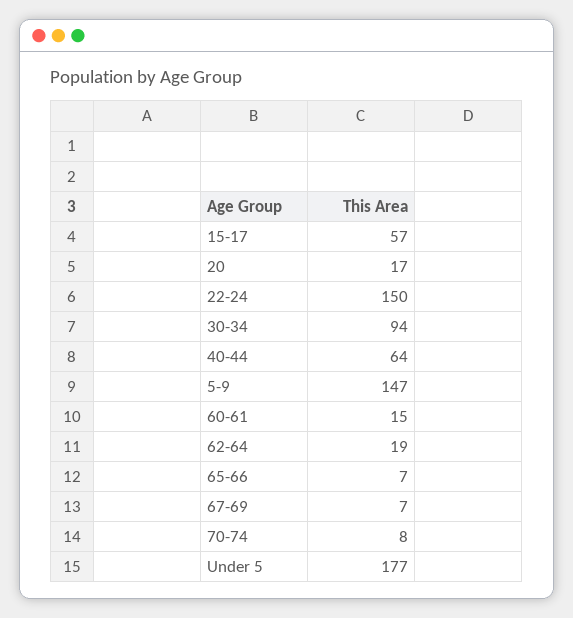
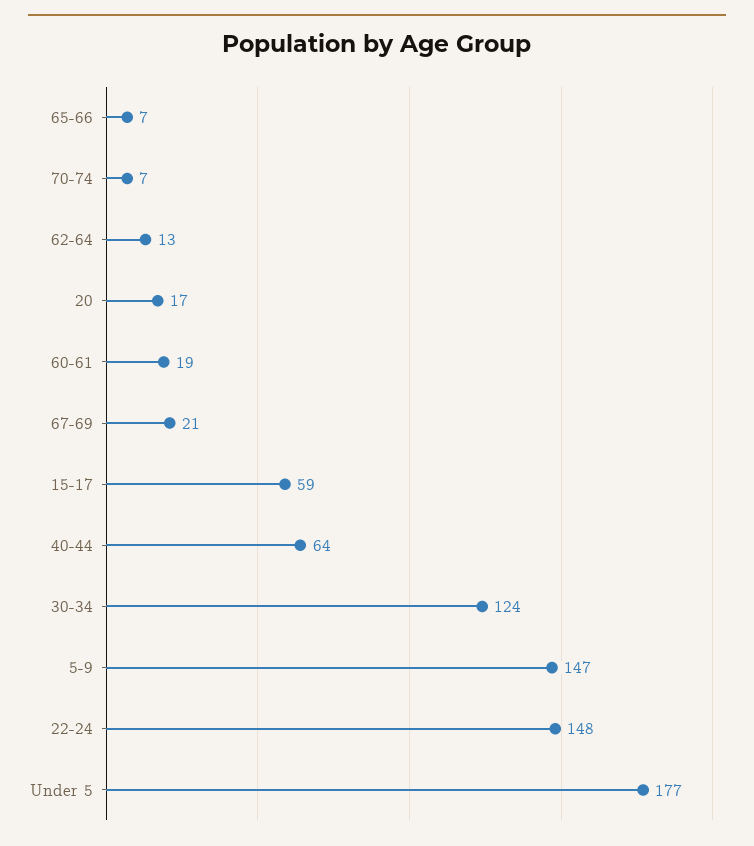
15-17: 57 -> 59
22-24: 150 -> 148
30-34: 94 -> 124
60-61: 15 -> 19
62-64: 19 -> 13
67-69: 7 -> 21
70-74: 8 -> 7

